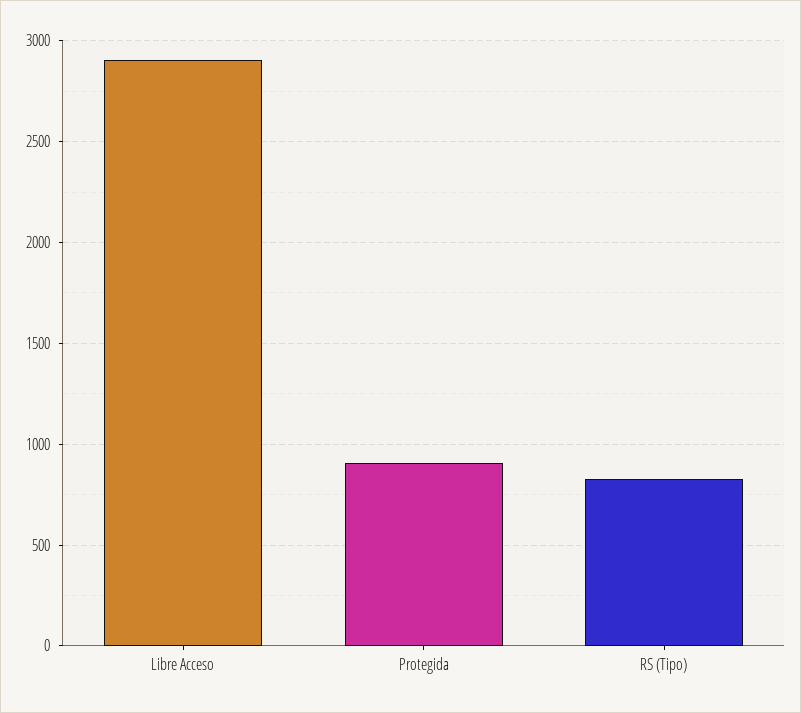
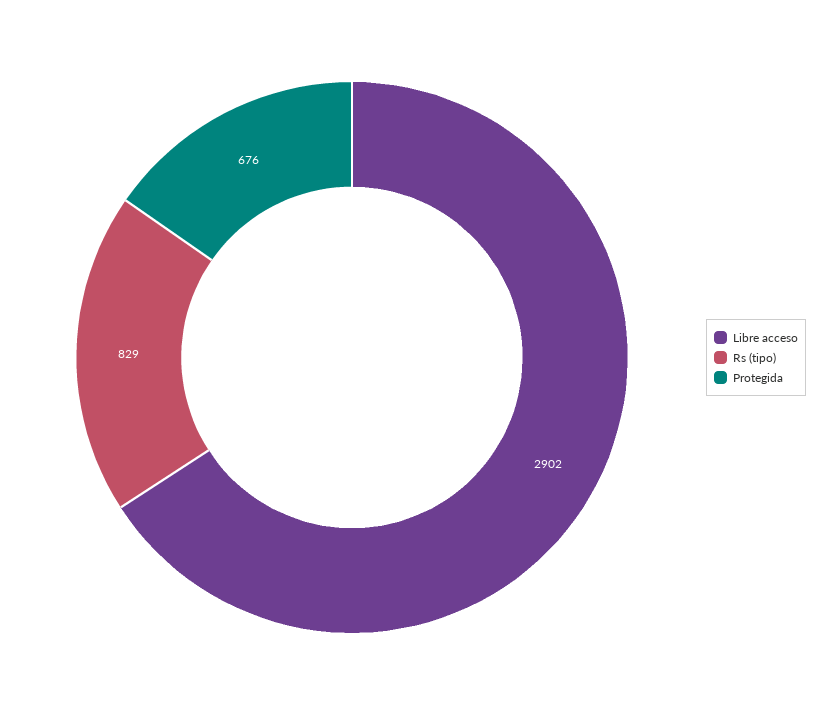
Protegida: 900 -> 676

